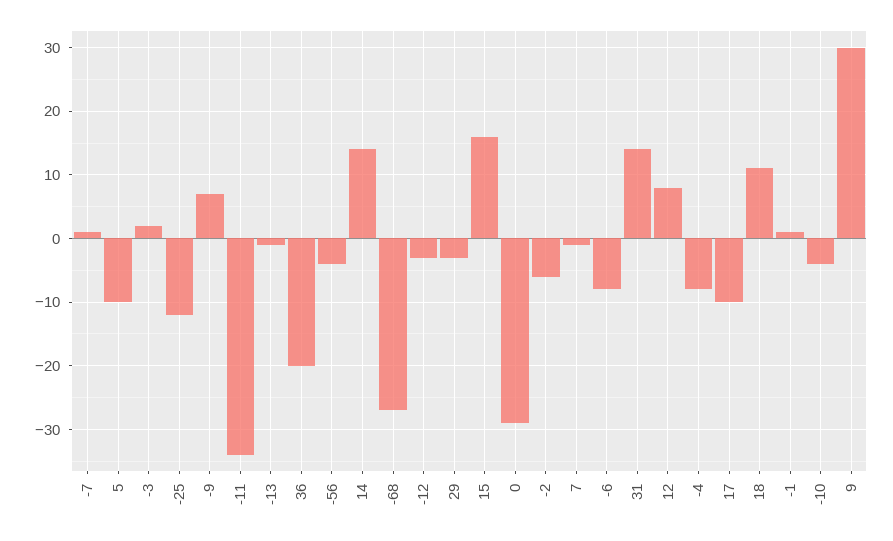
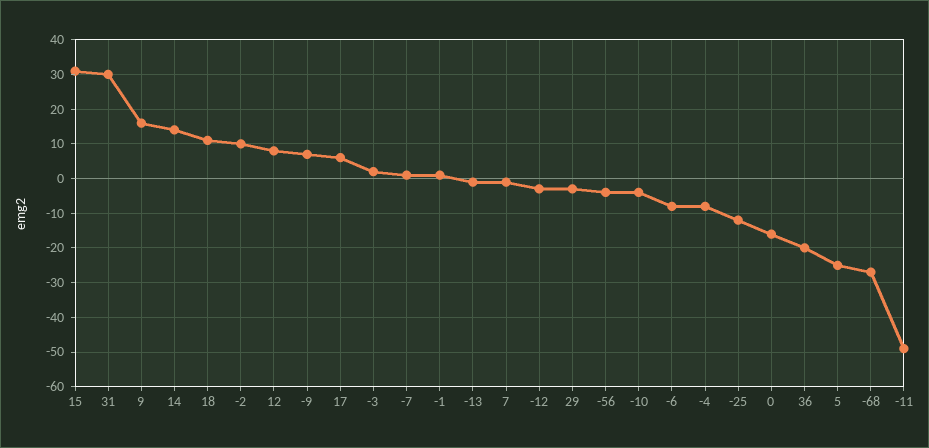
5: -10 -> -25
-11: -34 -> -50
15: 16 -> 30
0: -29 -> -15
-2: -6 -> 10
31: 14 -> 30
17: -10 -> 5
9: 30 -> 15

